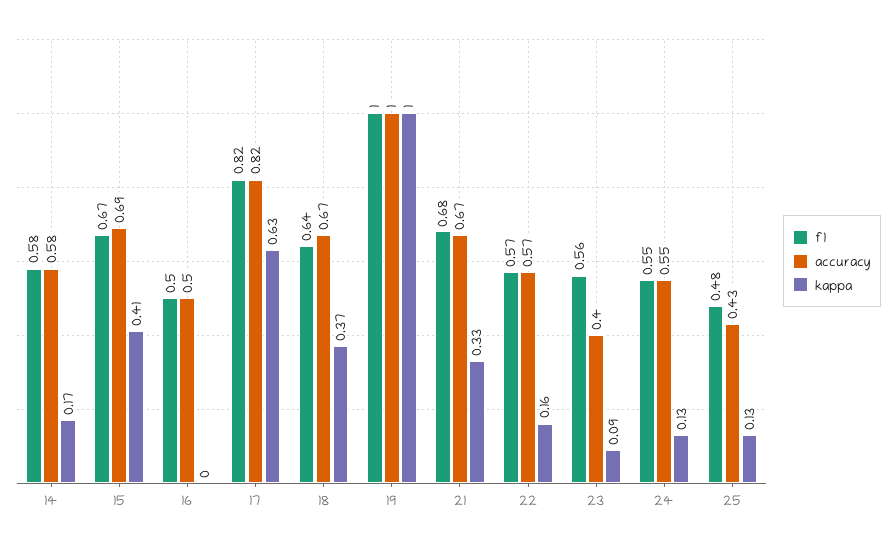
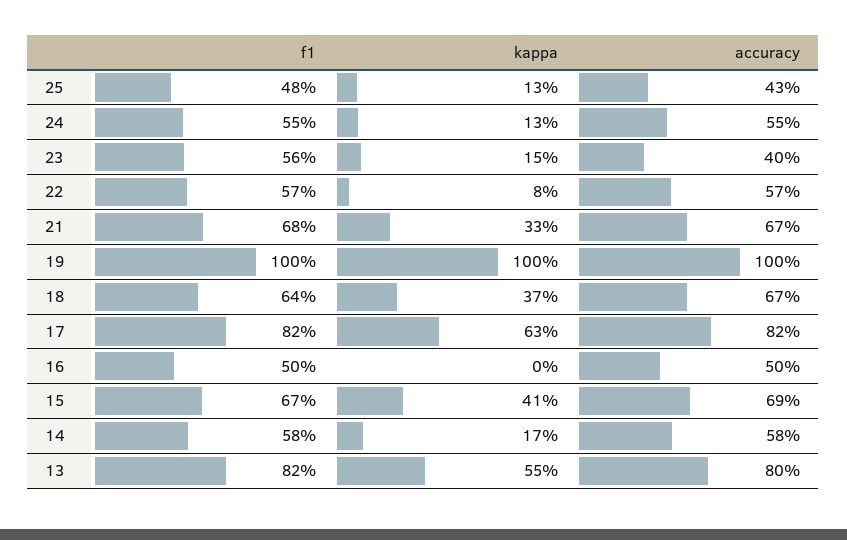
kappa, 22: 0.16 -> 0.08
kappa, 23: 0.09 -> 0.15
f1, 13: none -> 0.82
kappa, 13: none -> 0.55
accuracy, 13: none -> 0.8

